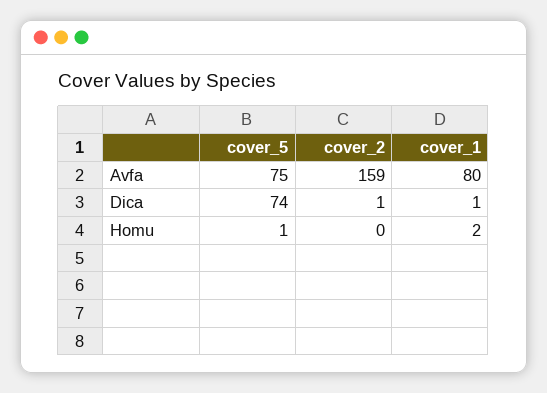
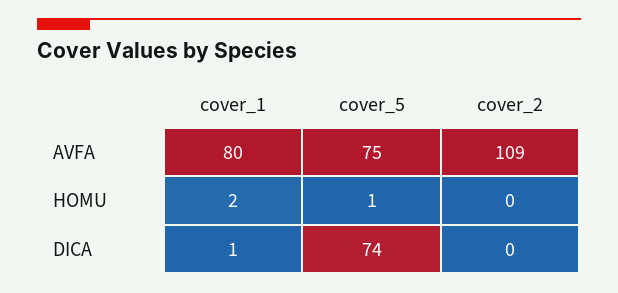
cover_2, Avfa: 159 -> 109
cover_2, Dica: 1 -> 0

